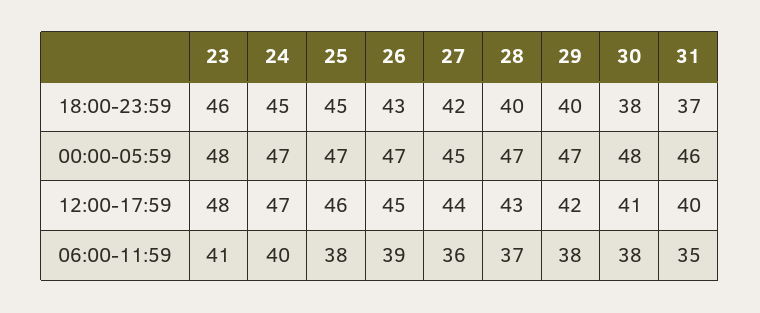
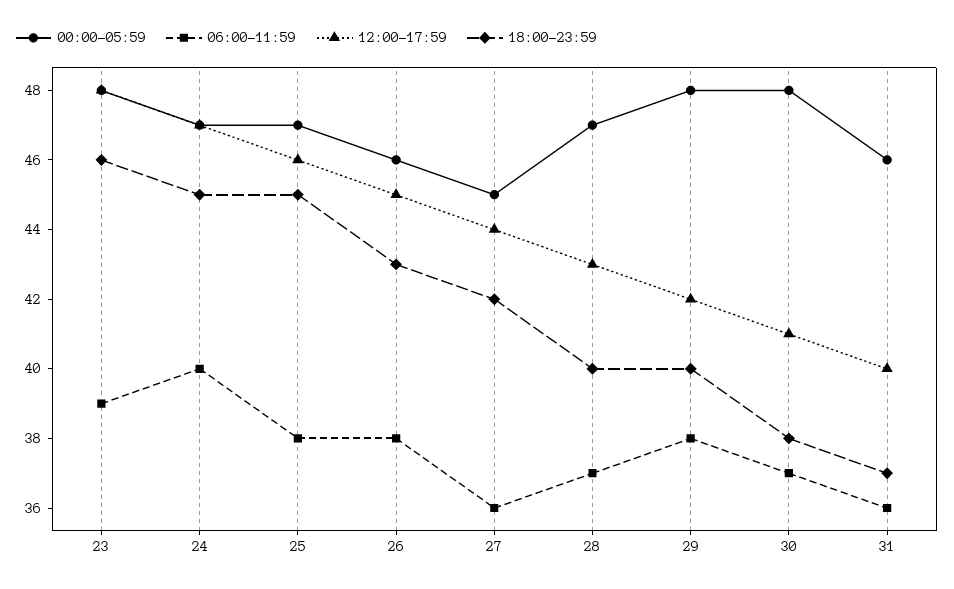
00:00-05:59, 26: 47 -> 46
00:00-05:59, 29: 47 -> 48
06:00-11:59, 23: 41 -> 39
06:00-11:59, 26: 39 -> 38
06:00-11:59, 30: 38 -> 37
06:00-11:59, 31: 35 -> 36

